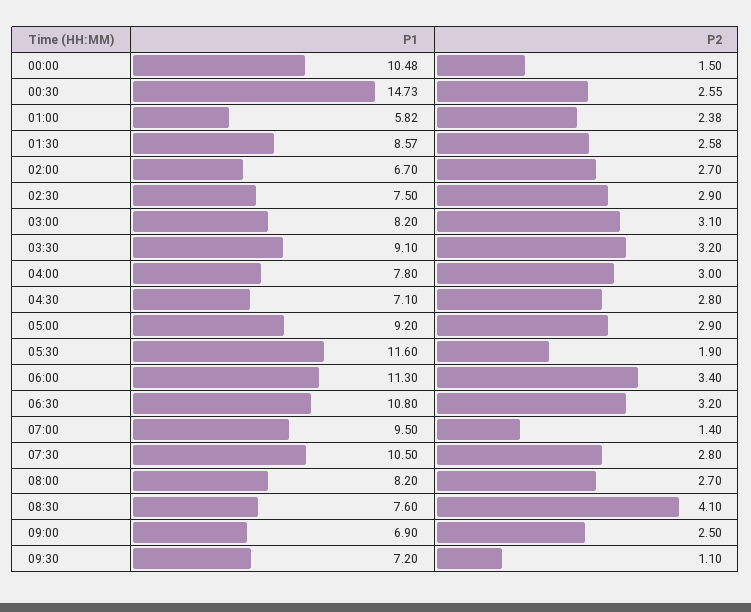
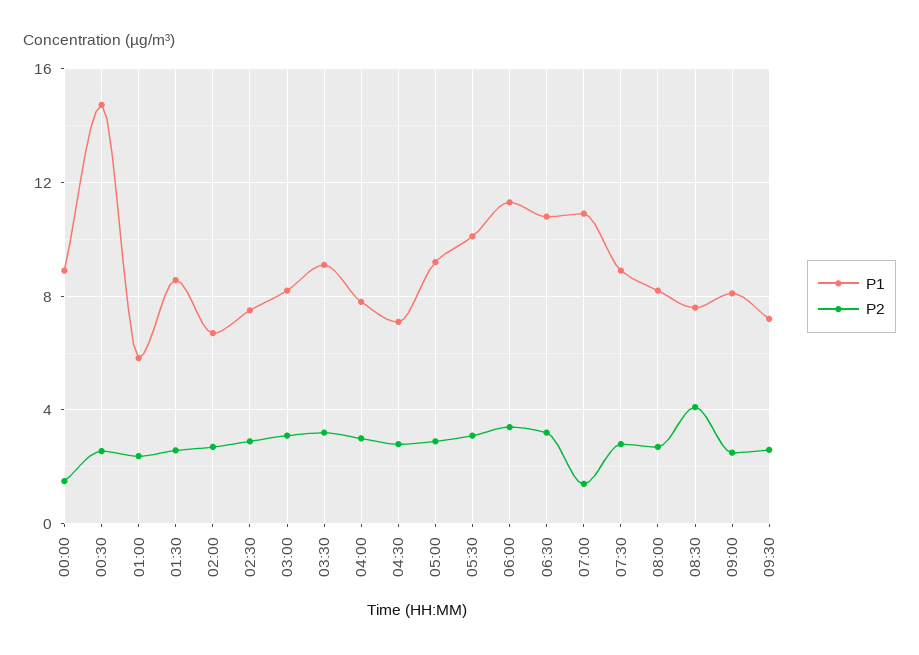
P1, 00:00: 10.48 -> 9
P1, 05:30: 11.6 -> 10
P2, 05:30: 1.9 -> 3
P1, 07:00: 9.5 -> 11
P1, 07:30: 10.5 -> 9
P1, 09:00: 6.9 -> 8
P2, 09:30: 1.1 -> 2.5

